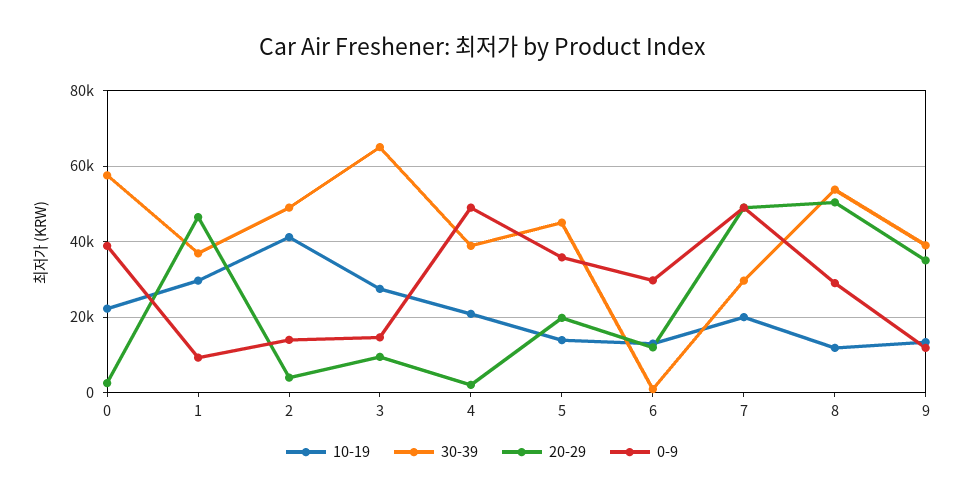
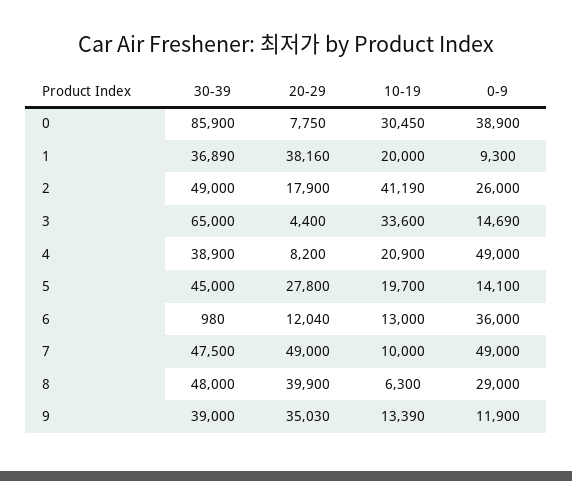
10-19, 0: 22000 -> 30450
30-39, 0: 58000 -> 85900
20-29, 0: 2000 -> 7750
10-19, 1: 30000 -> 20000
20-29, 1: 46000 -> 38160
20-29, 2: 4000 -> 17900
0-9, 2: 14000 -> 26000
10-19, 3: 28000 -> 33600
20-29, 3: 10000 -> 4400
20-29, 4: 2000 -> 8200
10-19, 5: 14000 -> 19700
20-29, 5: 20000 -> 27800
0-9, 5: 36000 -> 14100
0-9, 6: 30000 -> 36000
10-19, 7: 20000 -> 10000
30-39, 7: 30000 -> 47500
10-19, 8: 12000 -> 6300
30-39, 8: 54000 -> 48000
20-29, 8: 50000 -> 39900

